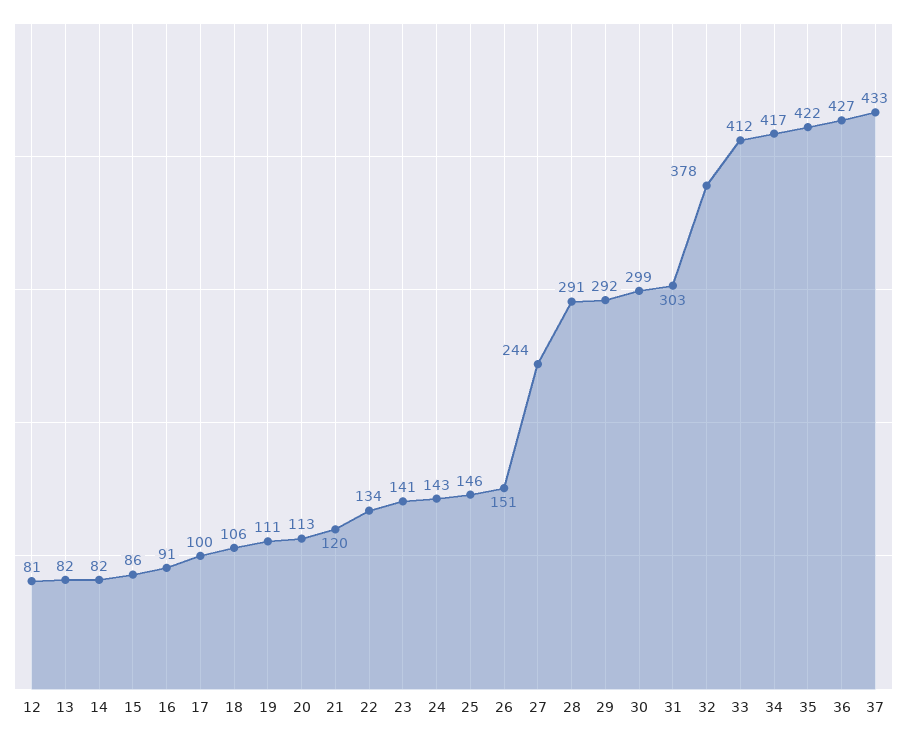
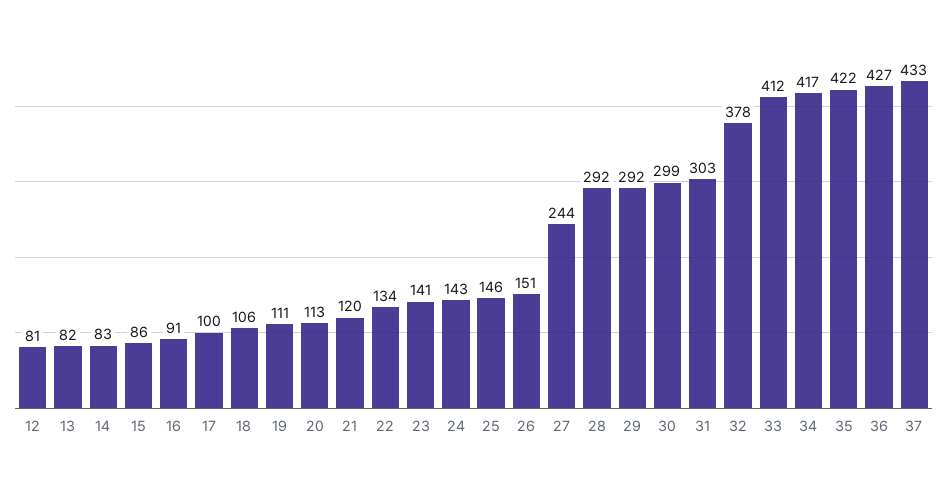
14: 82 -> 83
28: 291 -> 292

